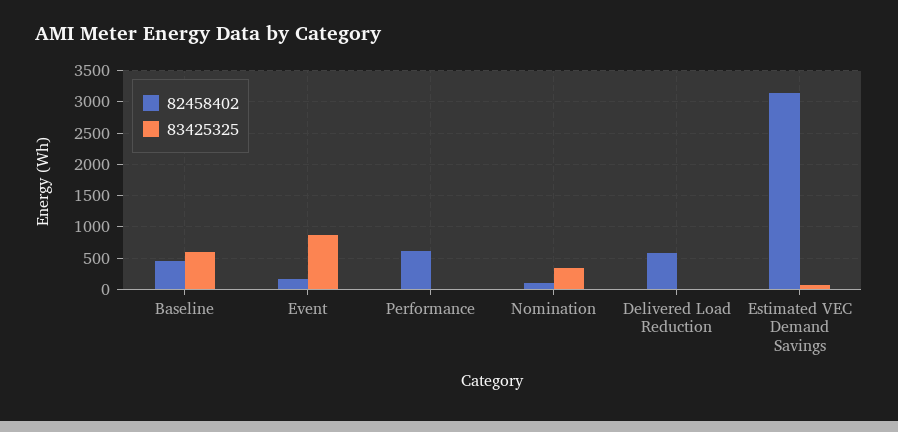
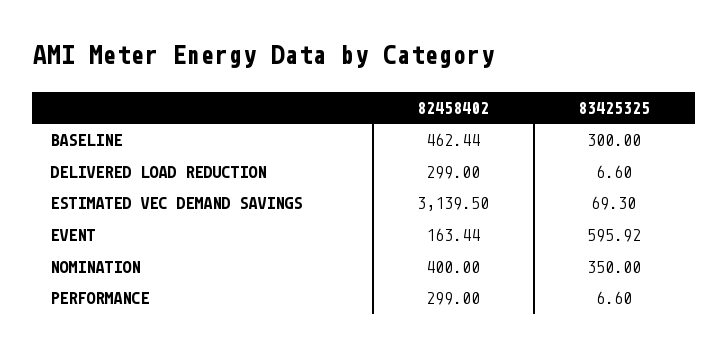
83425325, Baseline: 600 -> 300
83425325, Event: 900 -> 595.92
82458402, Performance: 600 -> 299
82458402, Nomination: 100 -> 400
82458402, Delivered Load Reduction: 600 -> 299

